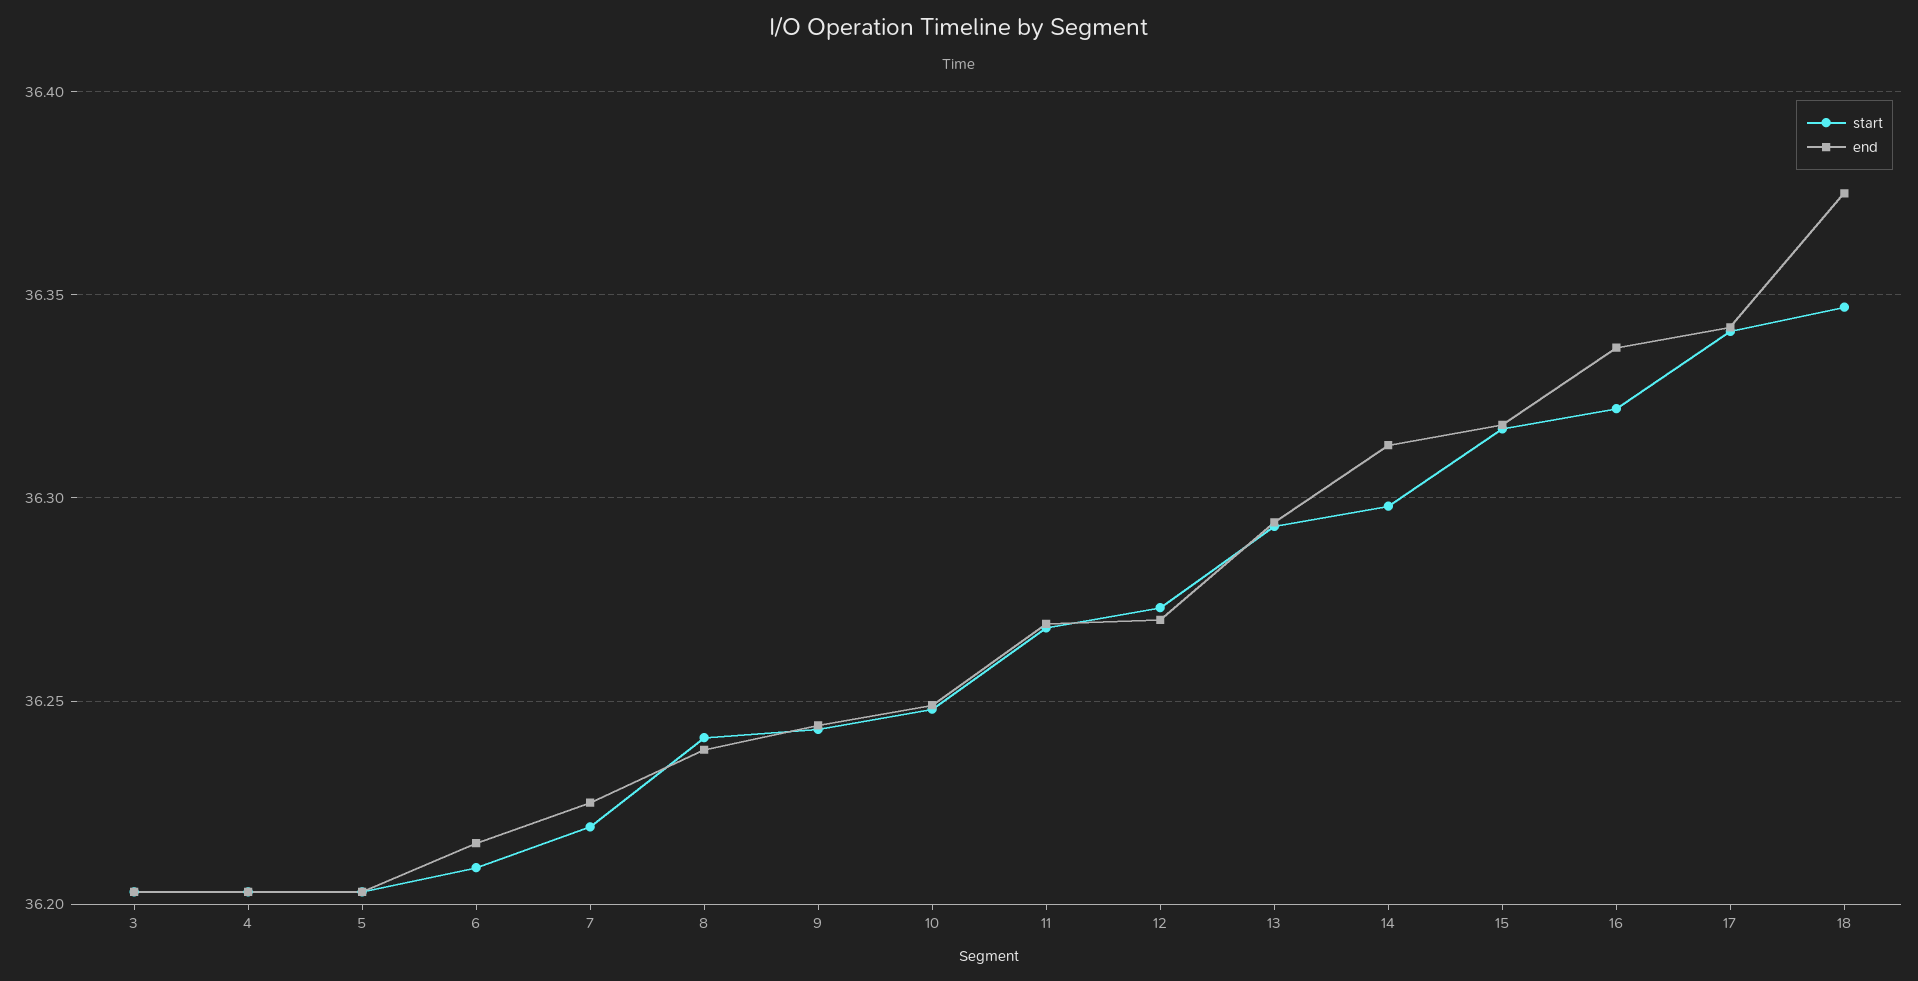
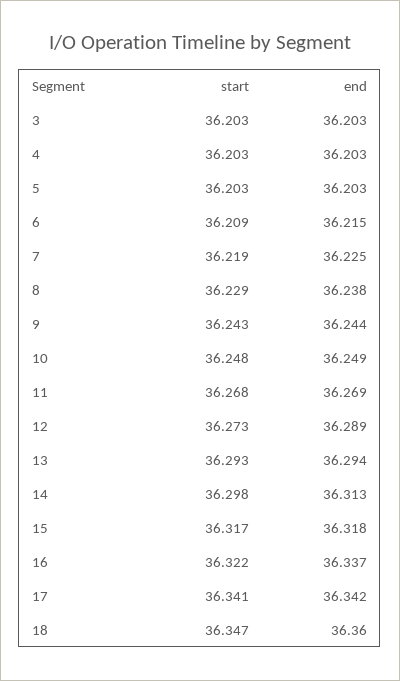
start, 8: 36.24 -> 36.229
end, 12: 36.27 -> 36.289
end, 18: 36.375 -> 36.36

